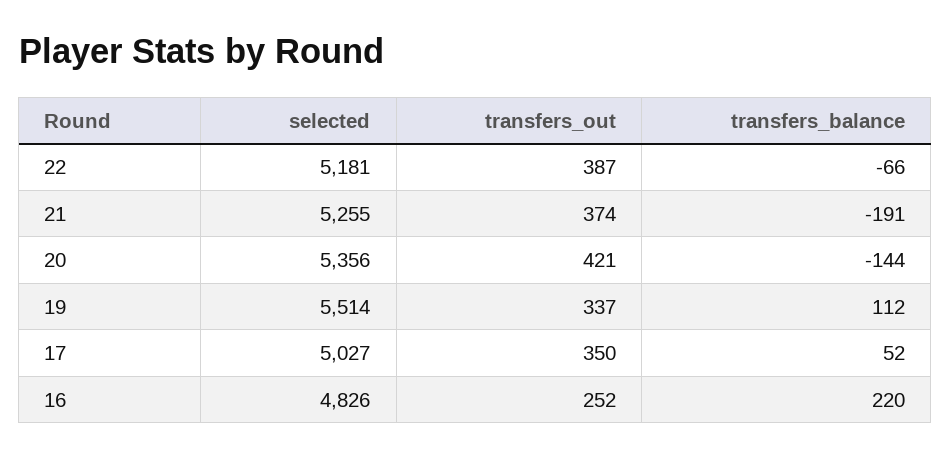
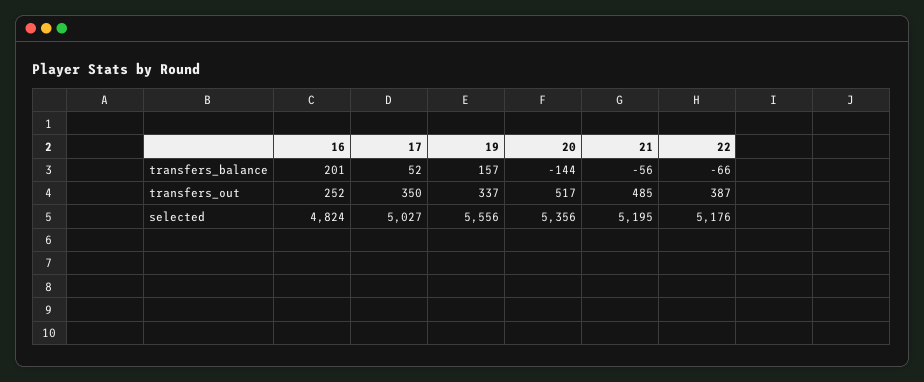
selected, 22: 5181 -> 5176
selected, 21: 5255 -> 5195
transfers_out, 21: 374 -> 485
transfers_balance, 21: -191 -> -56
transfers_out, 20: 421 -> 517
selected, 19: 5514 -> 5556
transfers_balance, 19: 112 -> 157
selected, 16: 4826 -> 4824
transfers_balance, 16: 220 -> 201

